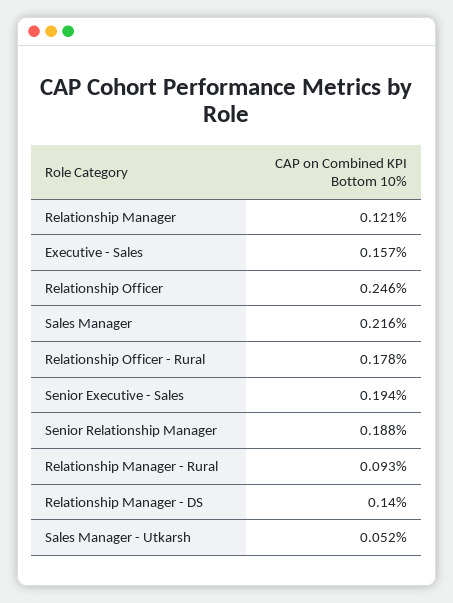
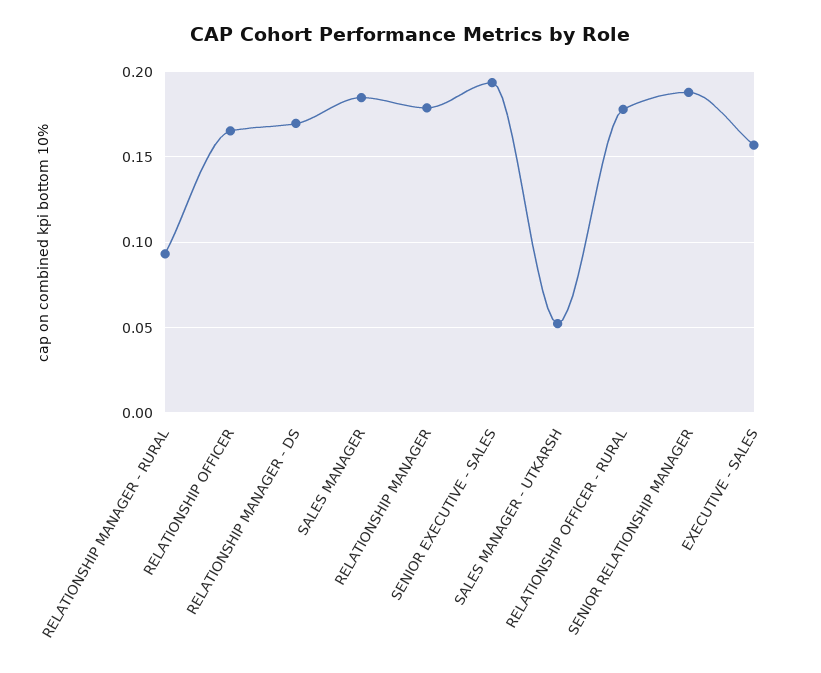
Relationship Manager: 0.121 -> 0.18
Relationship Officer: 0.246 -> 0.165
Sales Manager: 0.216 -> 0.185
Relationship Manager - DS: 0.14 -> 0.17

